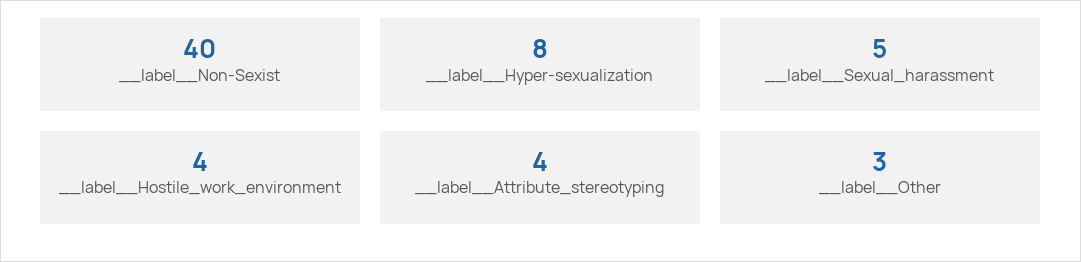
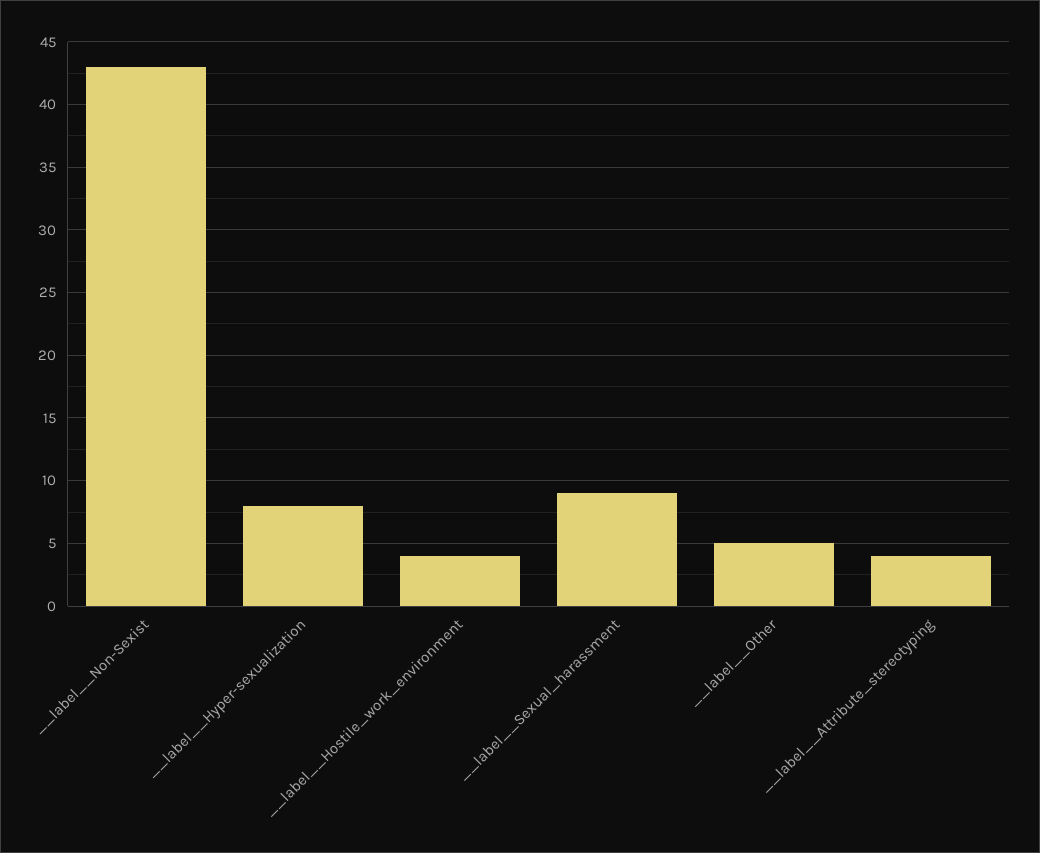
__label__Non-Sexist: 40 -> 43
__label__Sexual_harassment: 5 -> 9
__label__Other: 3 -> 5

